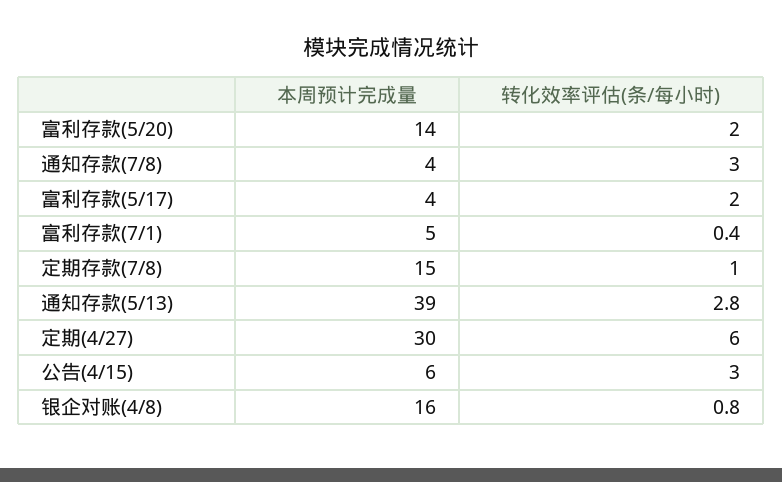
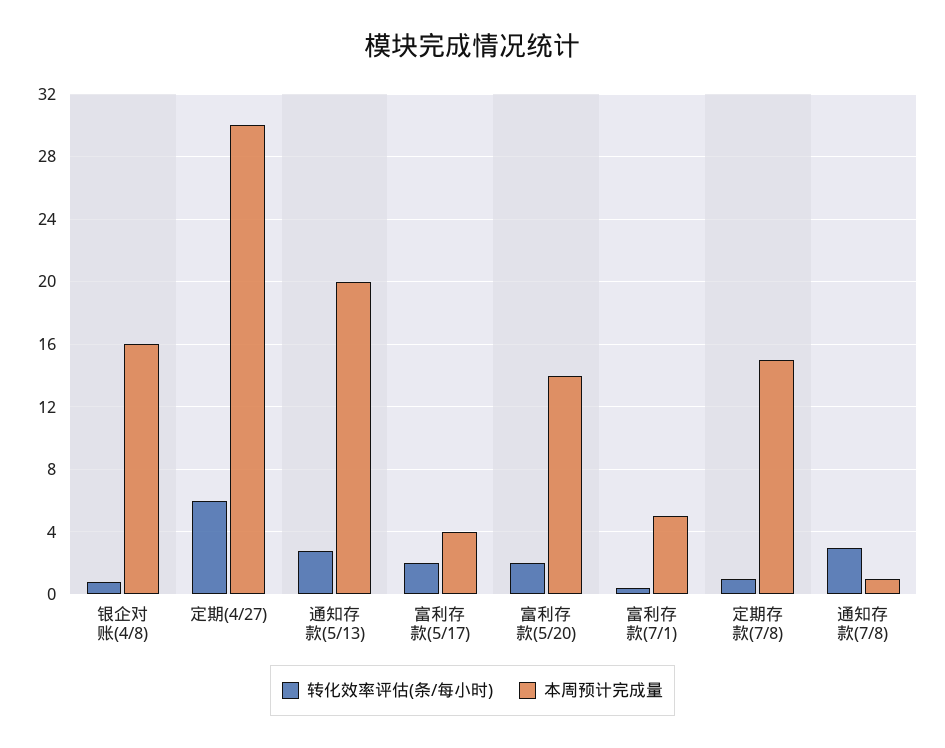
本周预计完成量, 通知存款(7/8): 4 -> 1
本周预计完成量, 通知存款(5/13): 39 -> 20
本周预计完成量, 公告(4/15): 6 -> none
转化效率评估(条/每小时), 公告(4/15): 3 -> none

